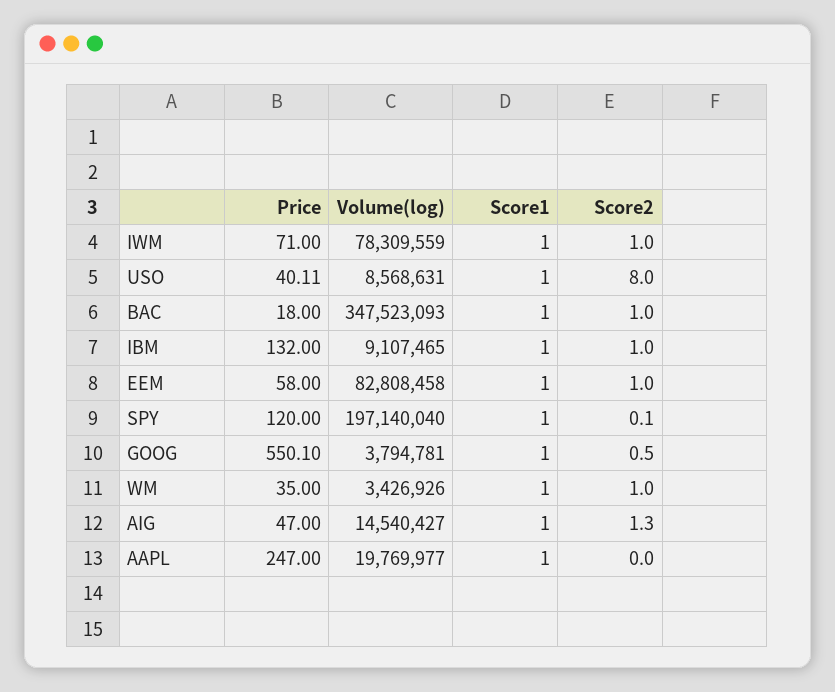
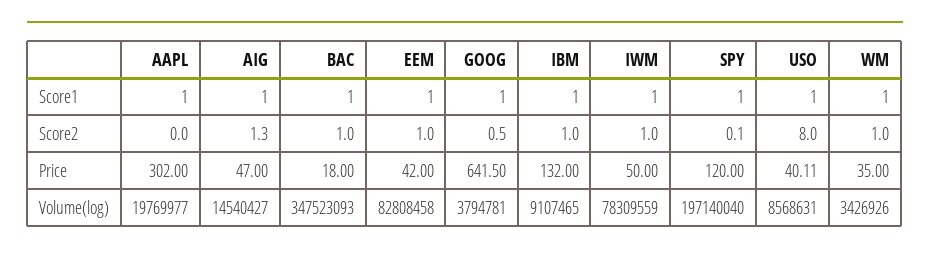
Price, IWM: 71 -> 50
Price, EEM: 58 -> 42
Price, GOOG: 550.1 -> 641.5
Price, AAPL: 247 -> 302

